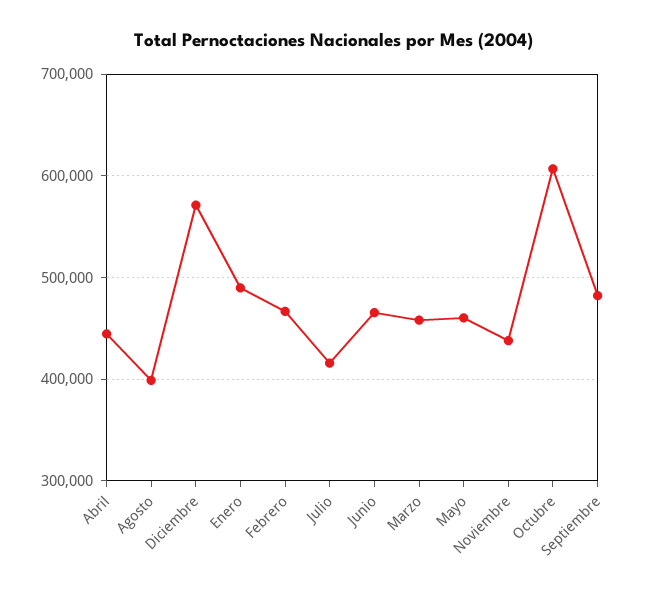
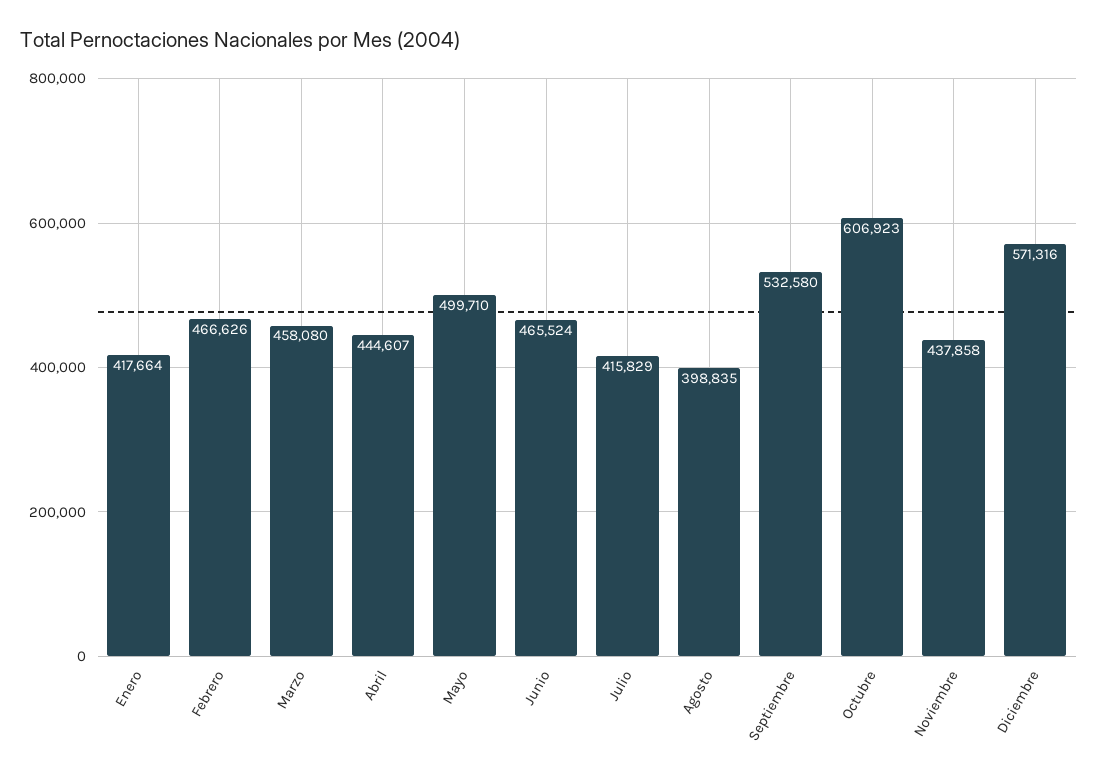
Enero: 490000 -> 417664
Mayo: 460000 -> 499710
Septiembre: 480000 -> 532580

